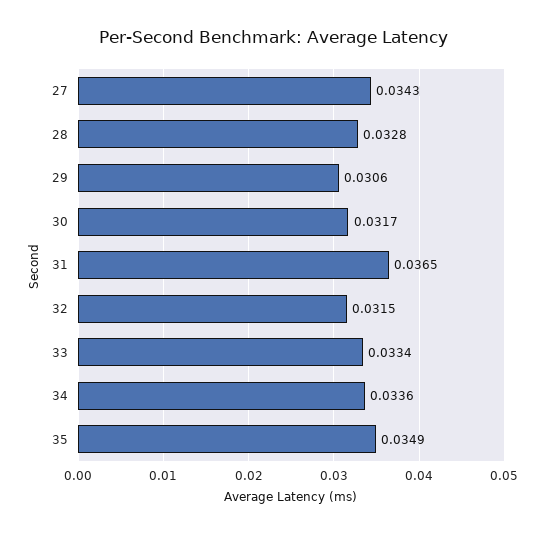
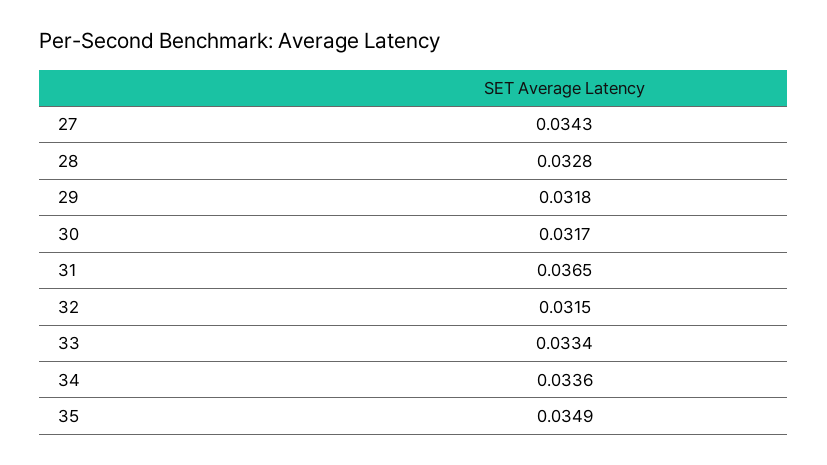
29: 0.0306 -> 0.0318

